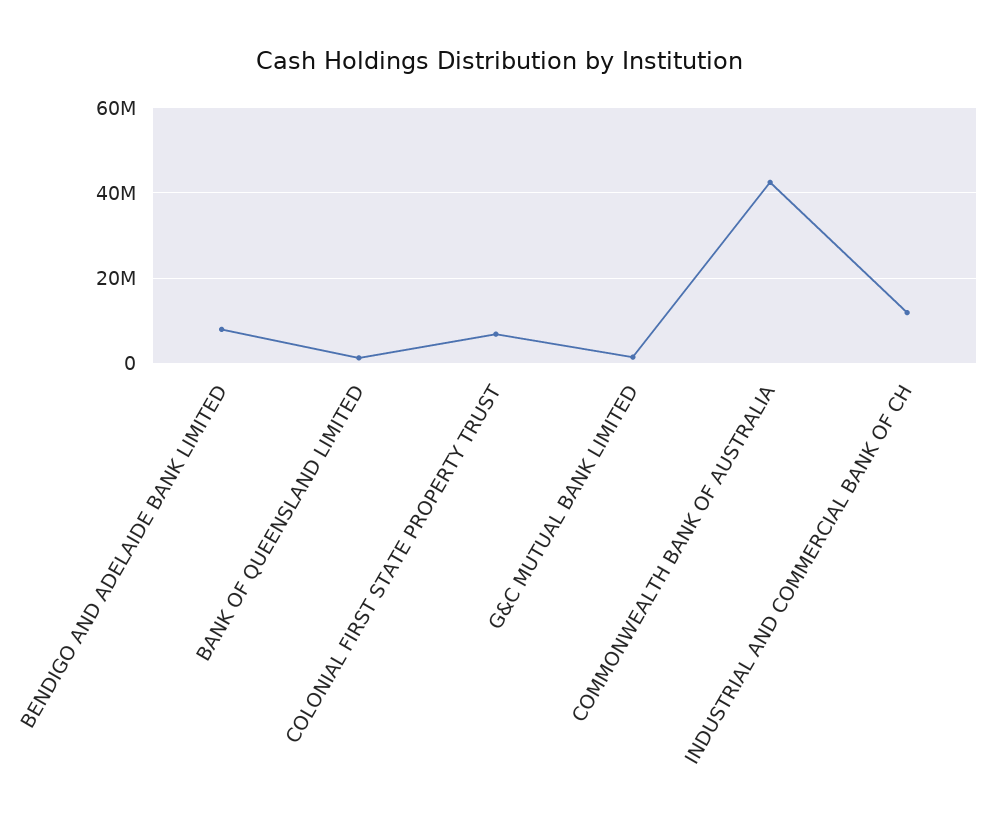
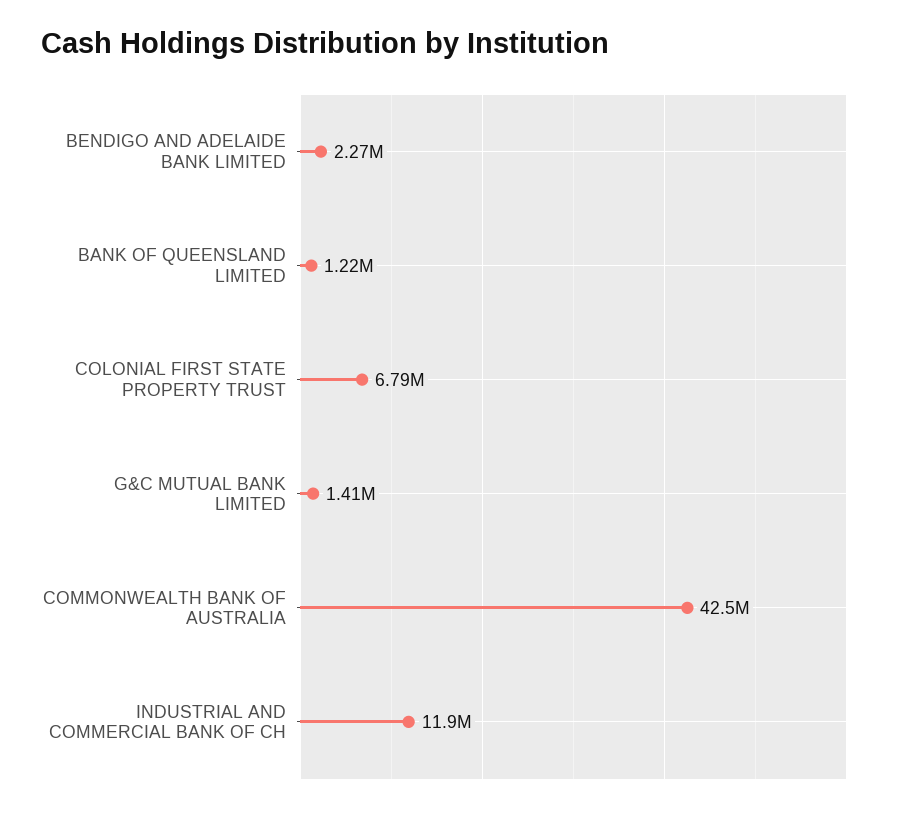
BENDIGO AND ADELAIDE BANK LIMITED: 8000000 -> 2270000

